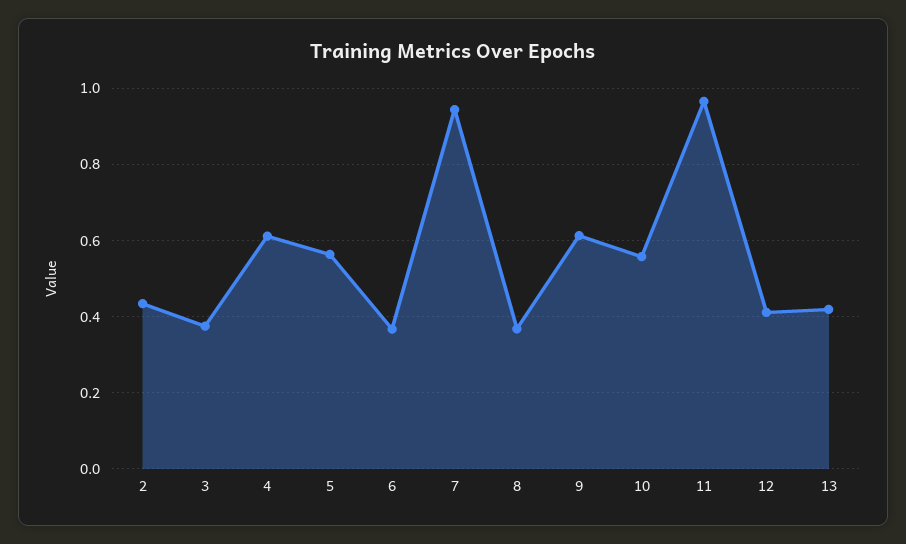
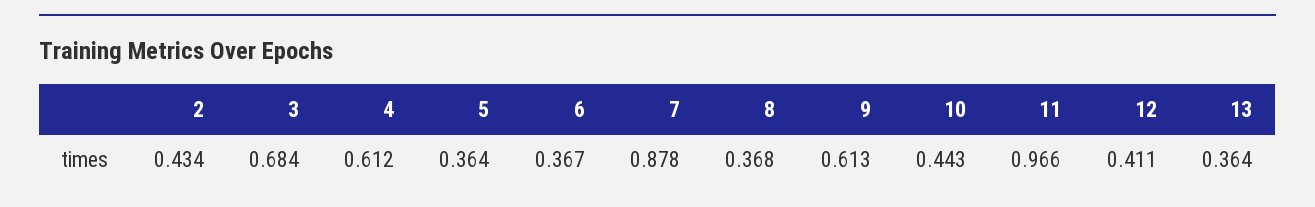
3: 0.38 -> 0.684
5: 0.56 -> 0.364
7: 0.94 -> 0.878
10: 0.56 -> 0.443
13: 0.42 -> 0.364

